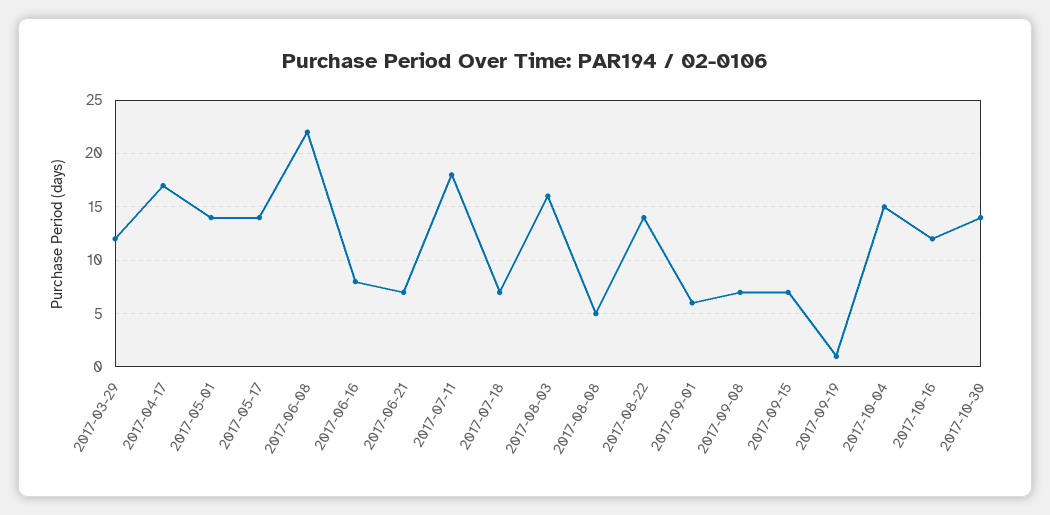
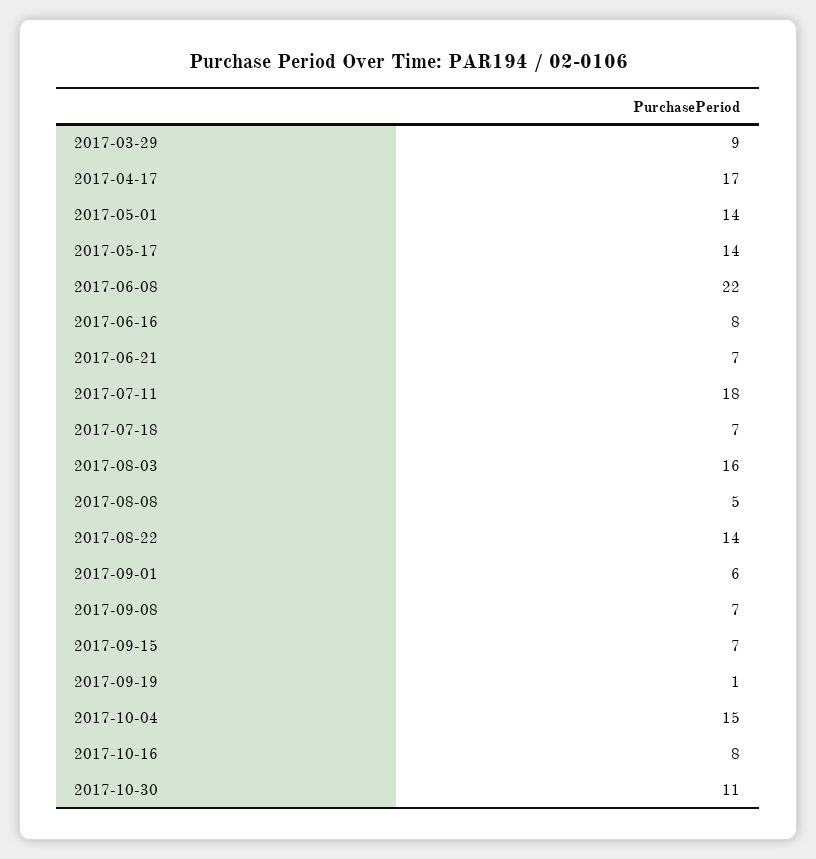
2017-03-29: 12 -> 9
2017-10-16: 12 -> 8
2017-10-30: 14 -> 11

